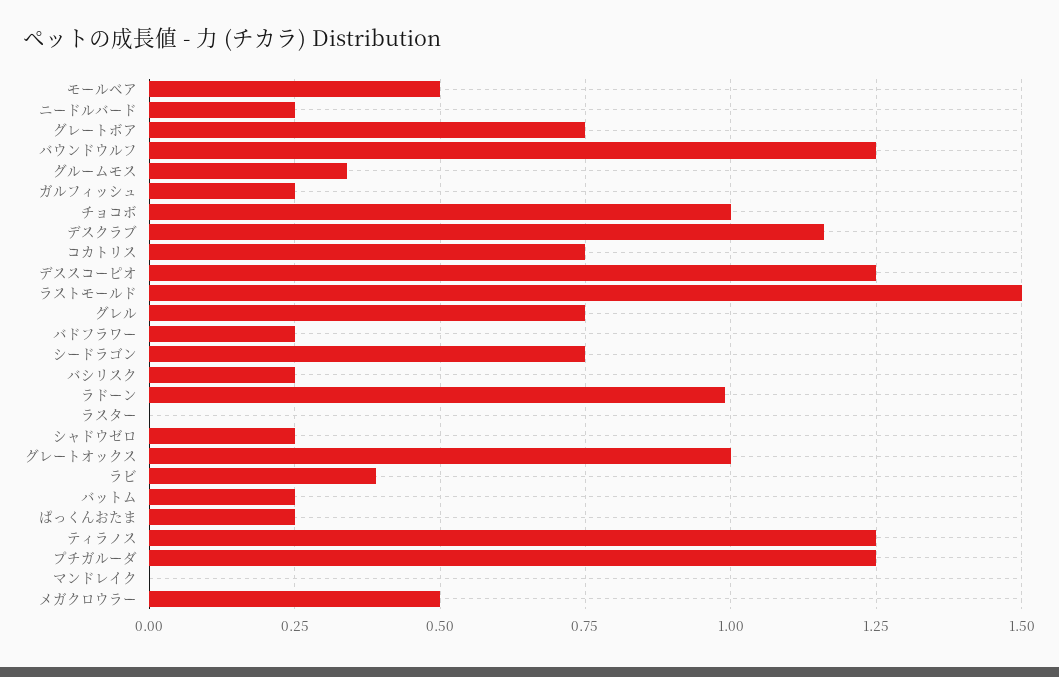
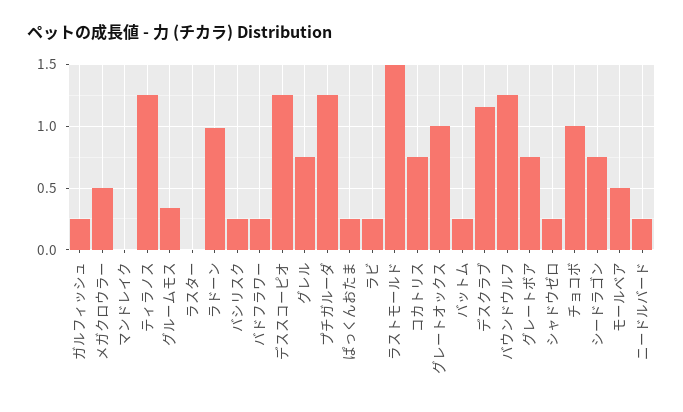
ラビ: 0.4 -> 0.25

